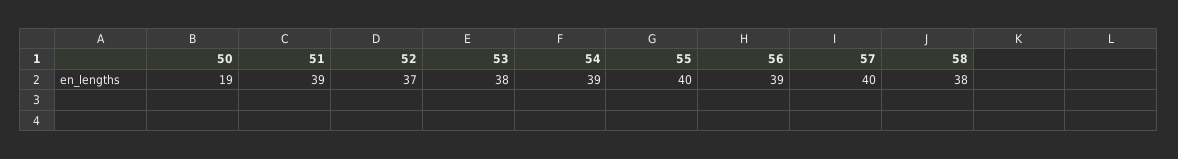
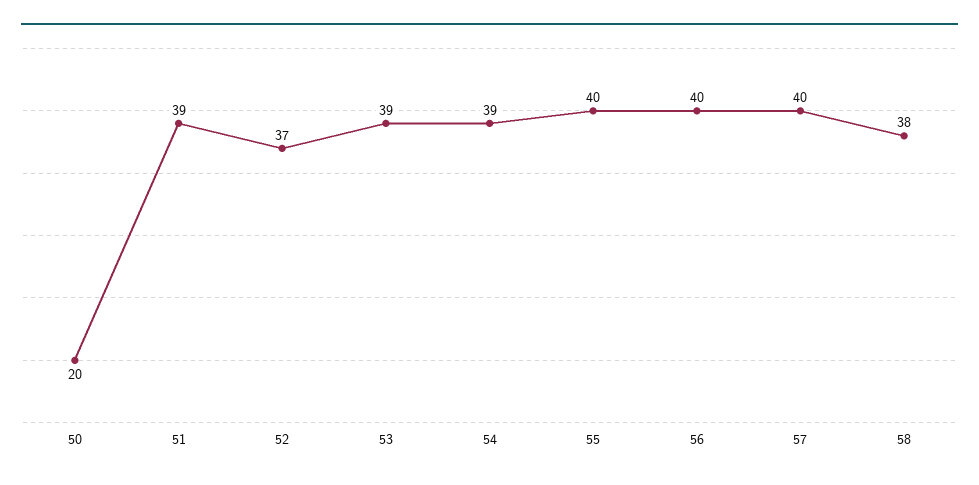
50: 19 -> 20
53: 38 -> 39
56: 39 -> 40

